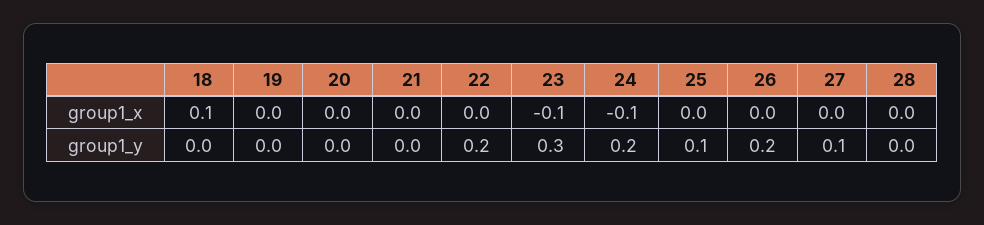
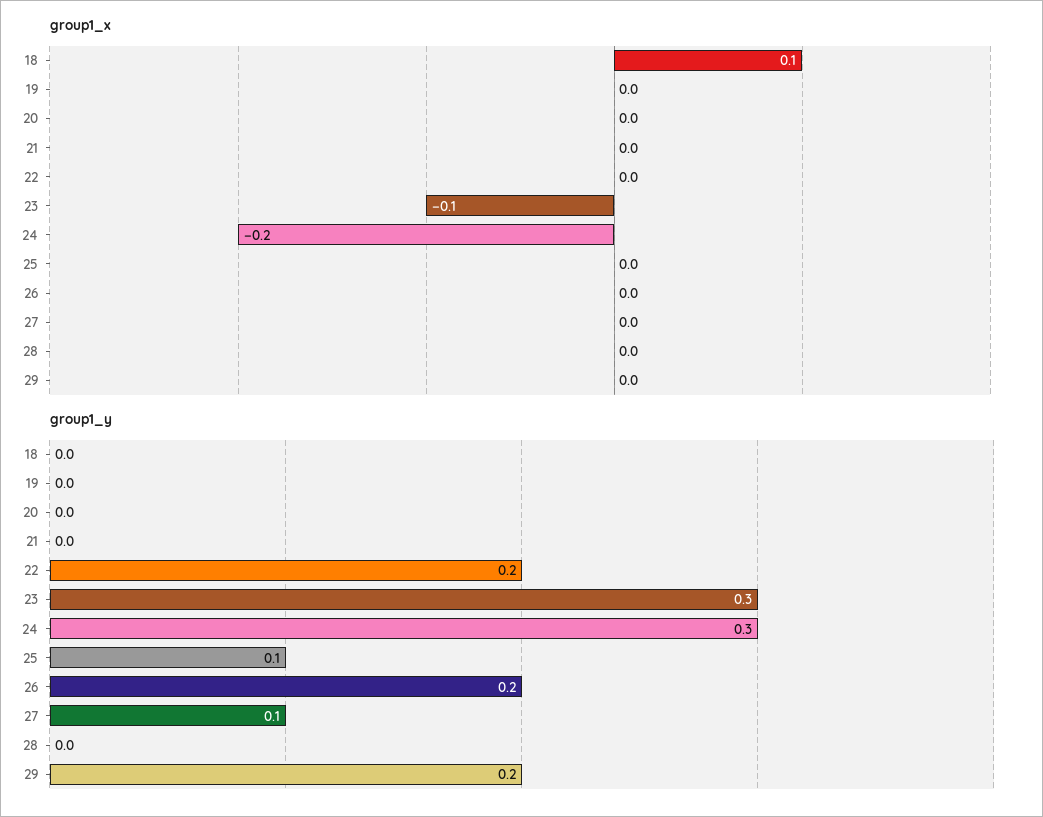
group1_x, 24: -0.1 -> -0.2
group1_y, 24: 0.2 -> 0.3
group1_x, 29: none -> 0
group1_y, 29: none -> 0.2

